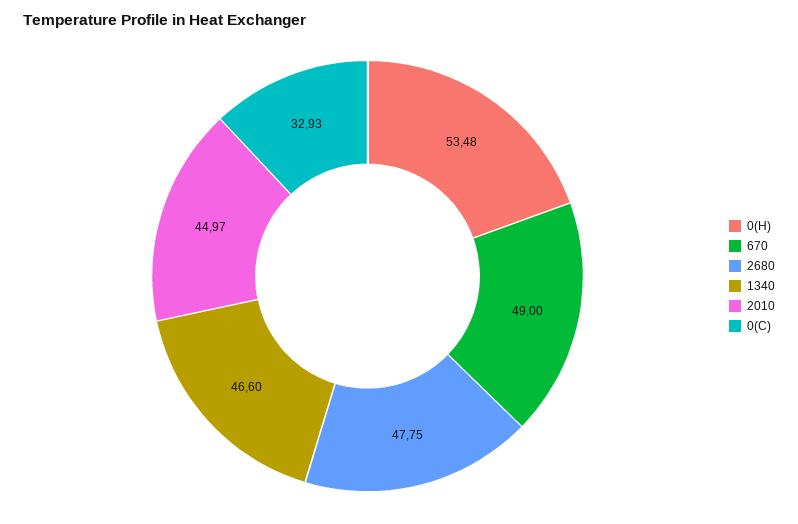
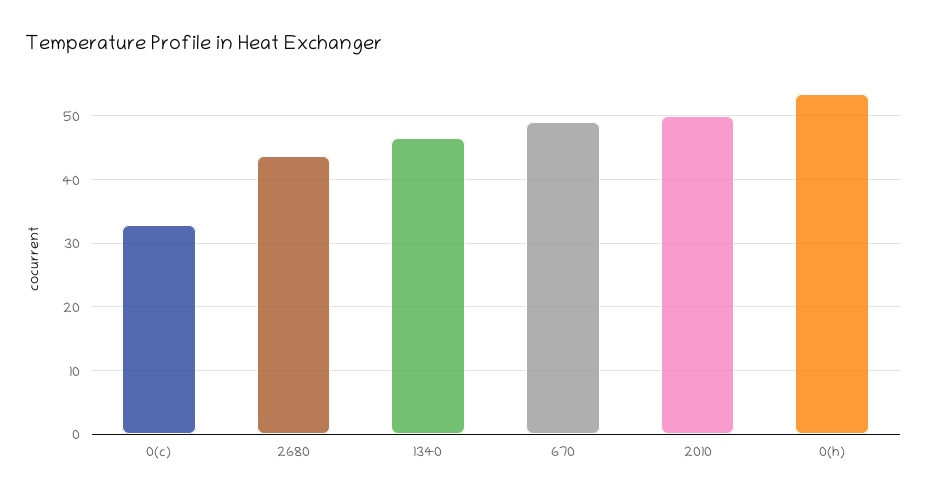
2680: 47.75 -> 44
2010: 44.97 -> 50

